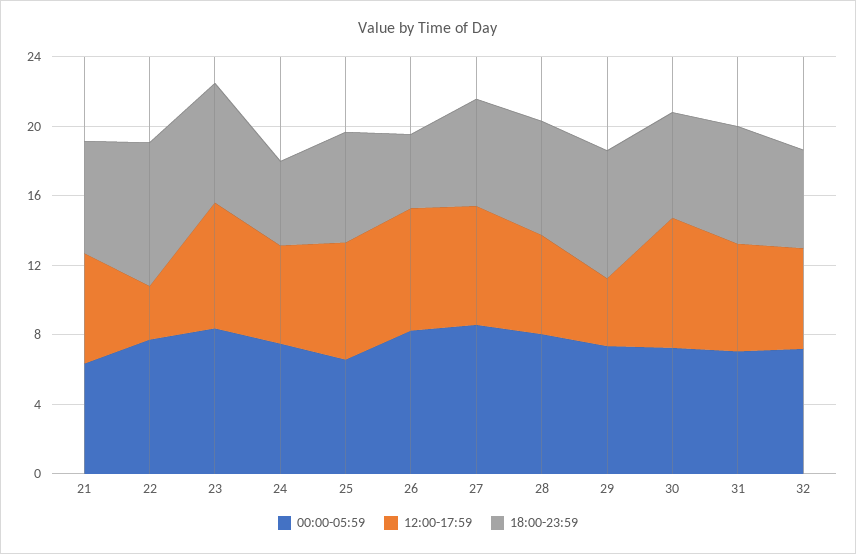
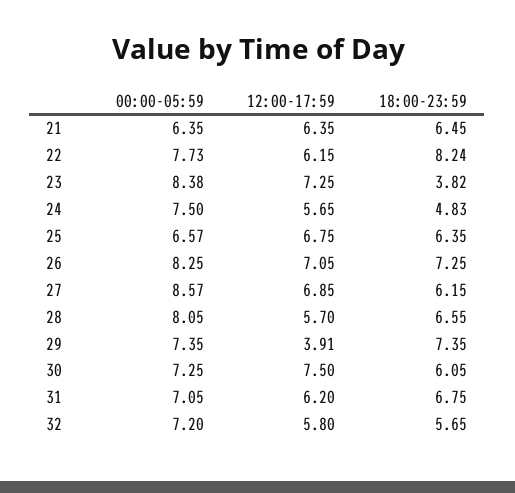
12:00-17:59, 22: 3 -> 6.15
18:00-23:59, 23: 7 -> 3.82
18:00-23:59, 26: 4 -> 7.25

